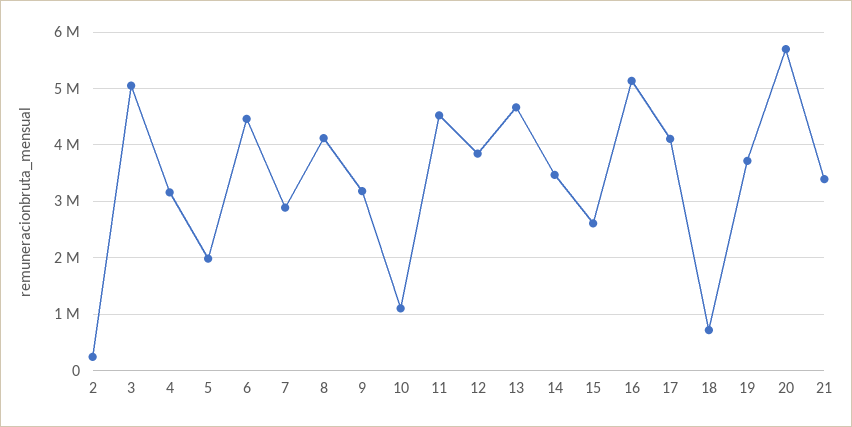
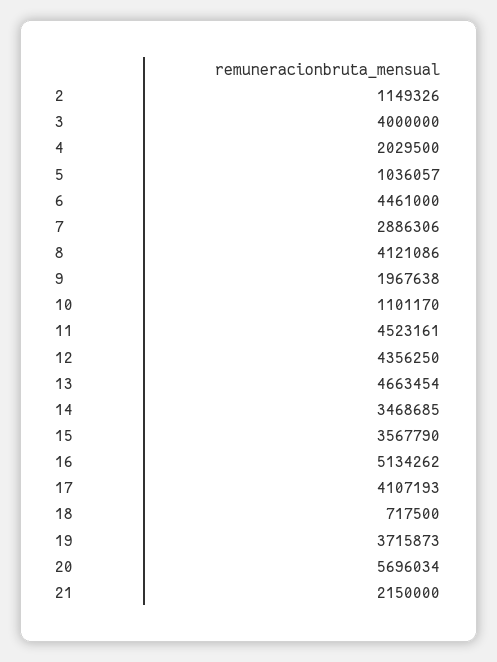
2: 200000 -> 1149326
3: 5000000 -> 4000000
4: 3200000 -> 2029500
5: 2000000 -> 1036057
9: 3200000 -> 1967638
12: 3800000 -> 4356250
15: 2600000 -> 3567790
21: 3400000 -> 2150000

